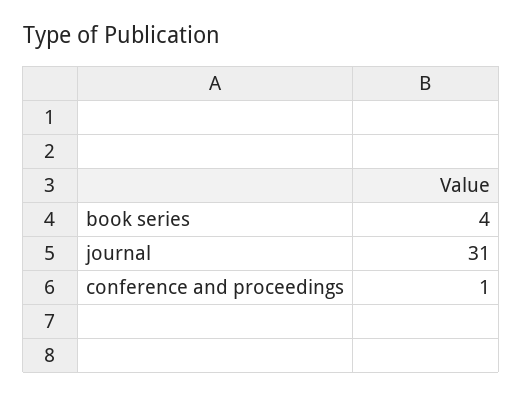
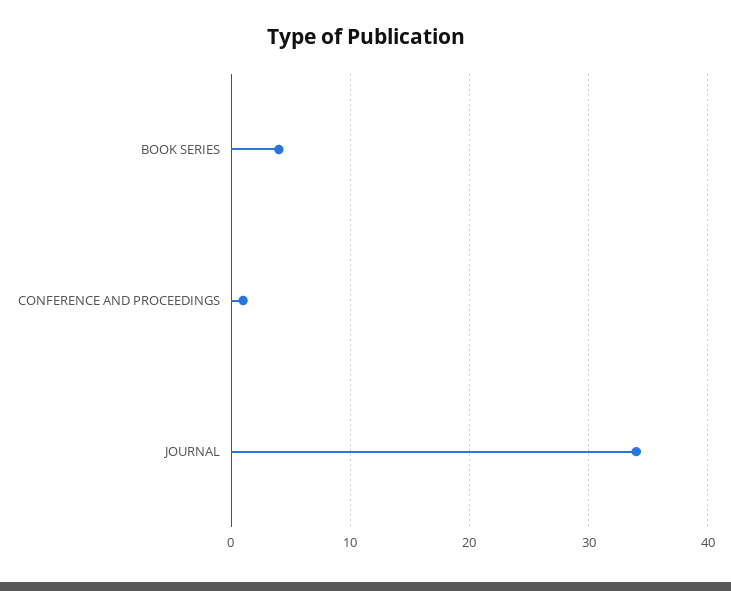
journal: 31 -> 34

